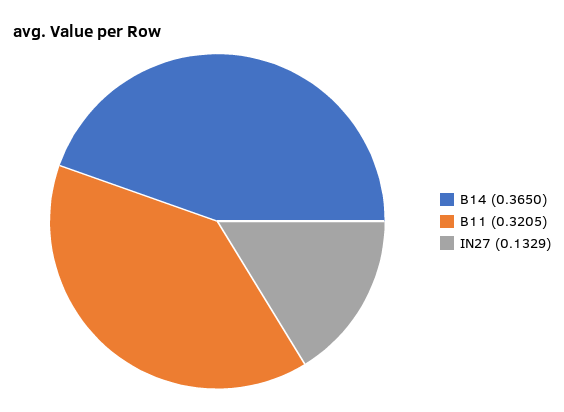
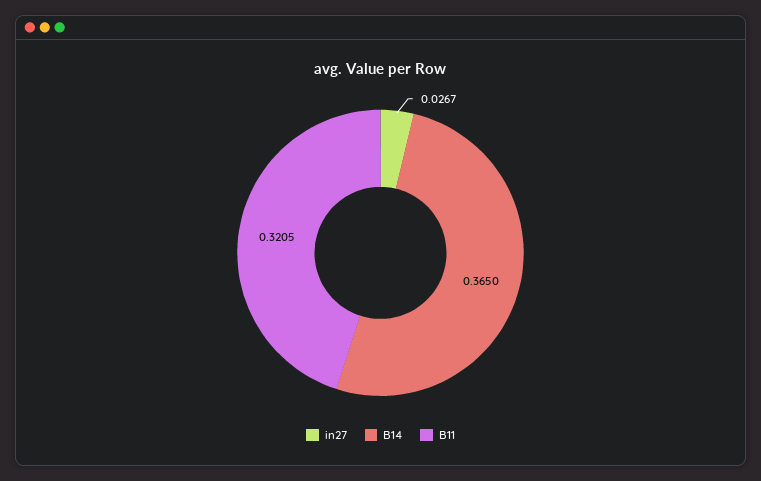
IN27: 0.1329 -> 0.0267

